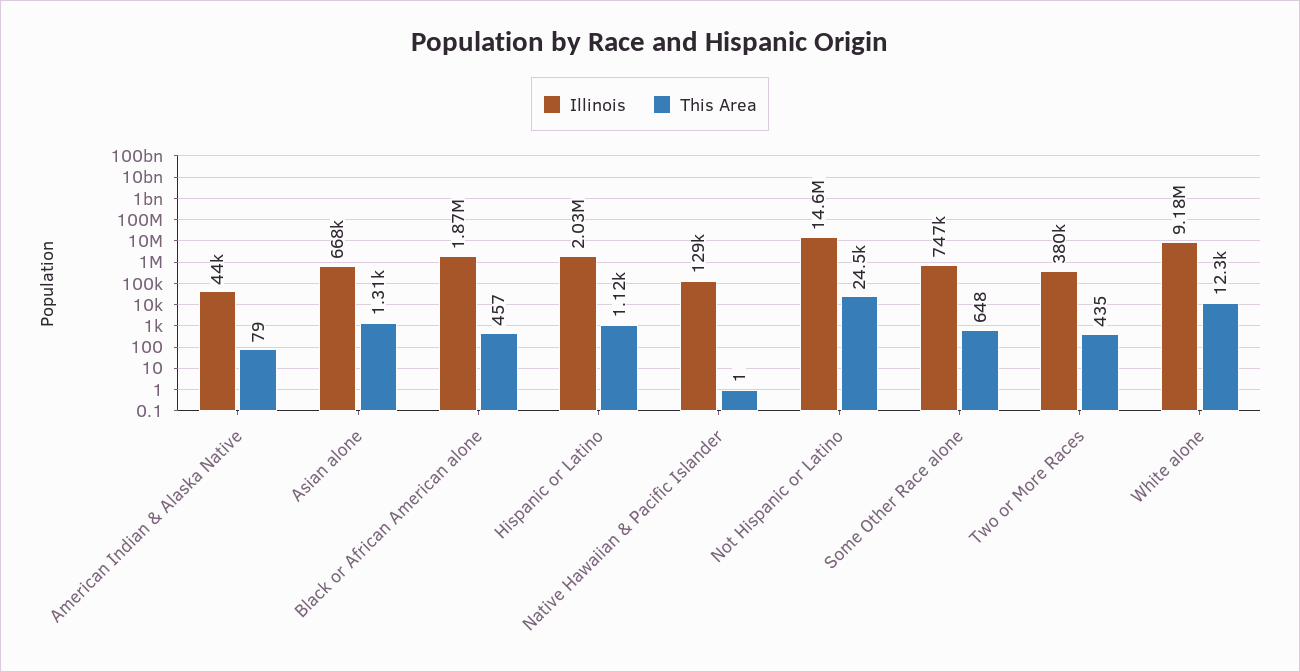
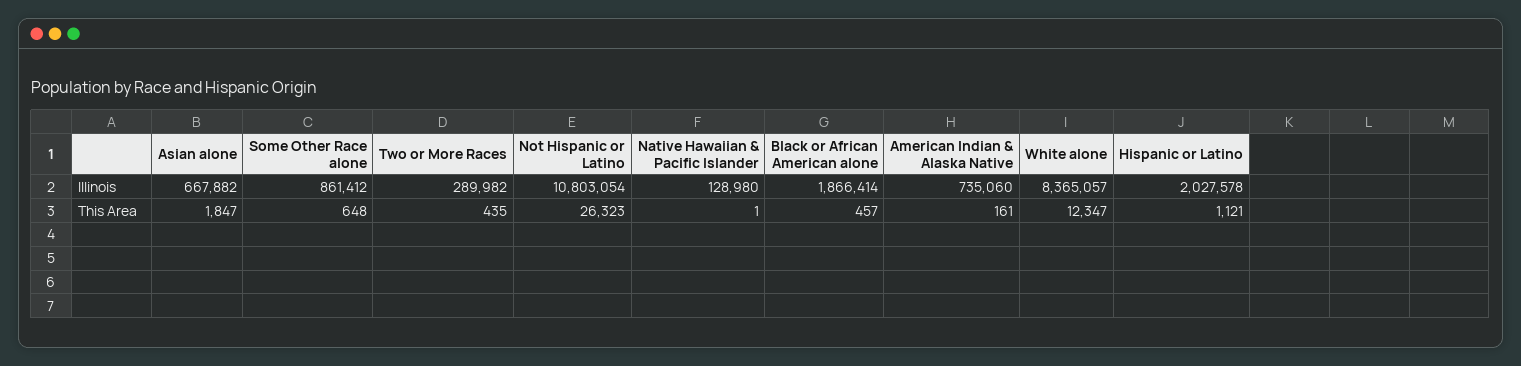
Illinois, American Indian & Alaska Native: 44000 -> 735060
This Area, American Indian & Alaska Native: 79 -> 161
This Area, Asian alone: 1310 -> 1847
Illinois, Not Hispanic or Latino: 14600000 -> 10803054
This Area, Not Hispanic or Latino: 24500 -> 26323
Illinois, Some Other Race alone: 747000 -> 861412
Illinois, Two or More Races: 380000 -> 289982
Illinois, White alone: 9180000 -> 8365057

